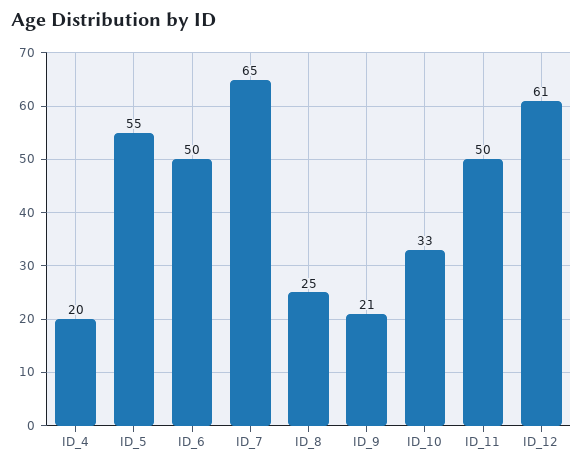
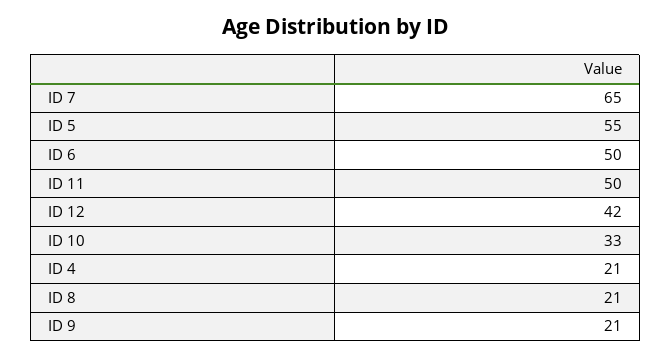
ID_4: 20 -> 21
ID_8: 25 -> 21
ID_12: 61 -> 42

